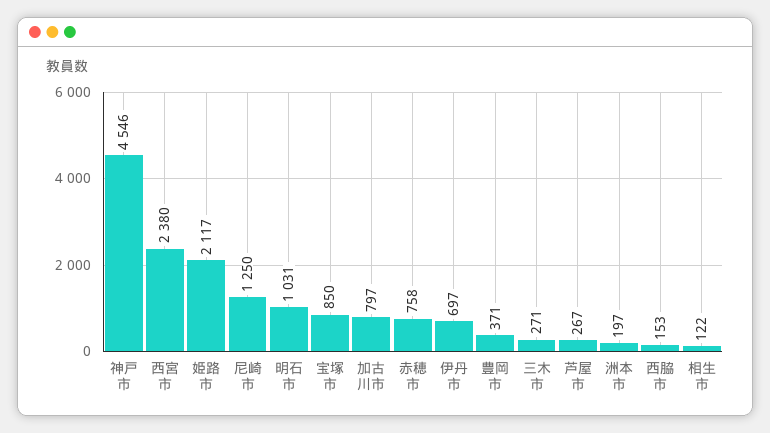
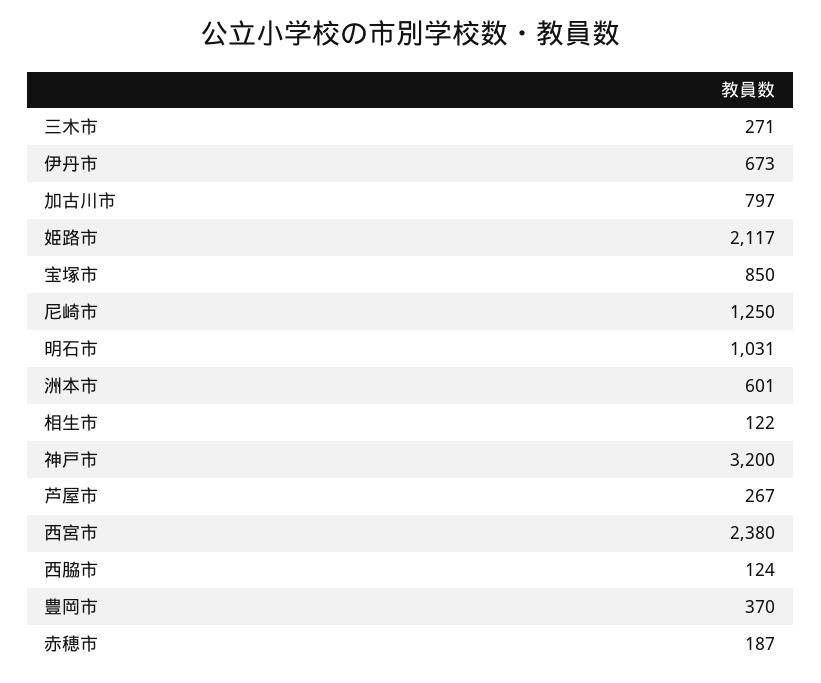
神戸市: 4546 -> 3200
赤穂市: 758 -> 187
伊丹市: 697 -> 673
豊岡市: 371 -> 370
洲本市: 197 -> 601
西脇市: 153 -> 124

